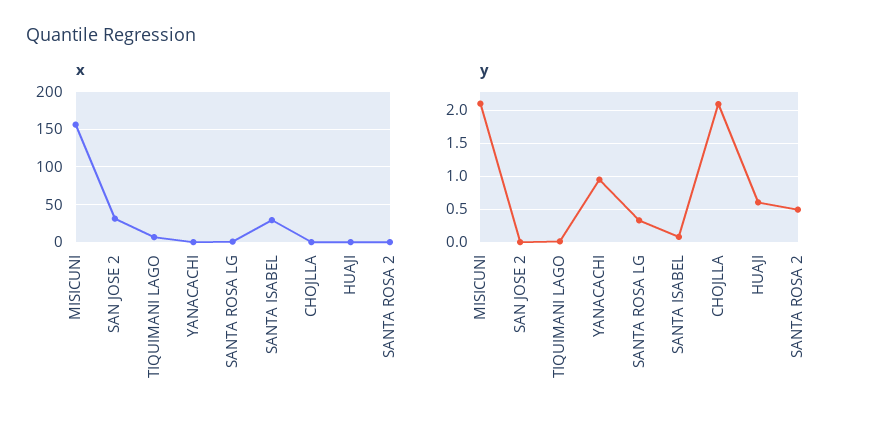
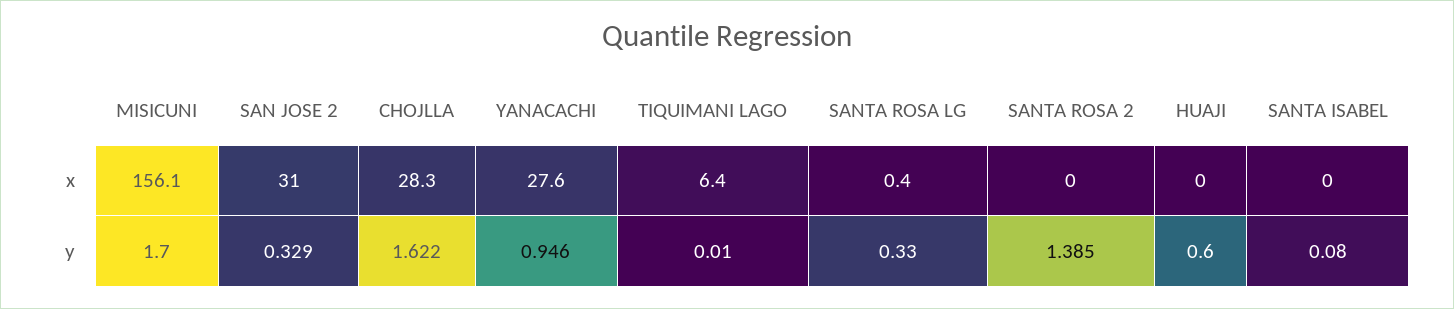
x, YANACACHI: 0 -> 27.6
x, SANTA ISABEL: 30 -> 0
x, CHOJLLA: 0 -> 28.3
y, MISICUNI: 2.1 -> 1.7
y, SAN JOSE 2: 0 -> 0.329
y, CHOJLLA: 2.1 -> 1.622
y, SANTA ROSA 2: 0.5 -> 1.385

